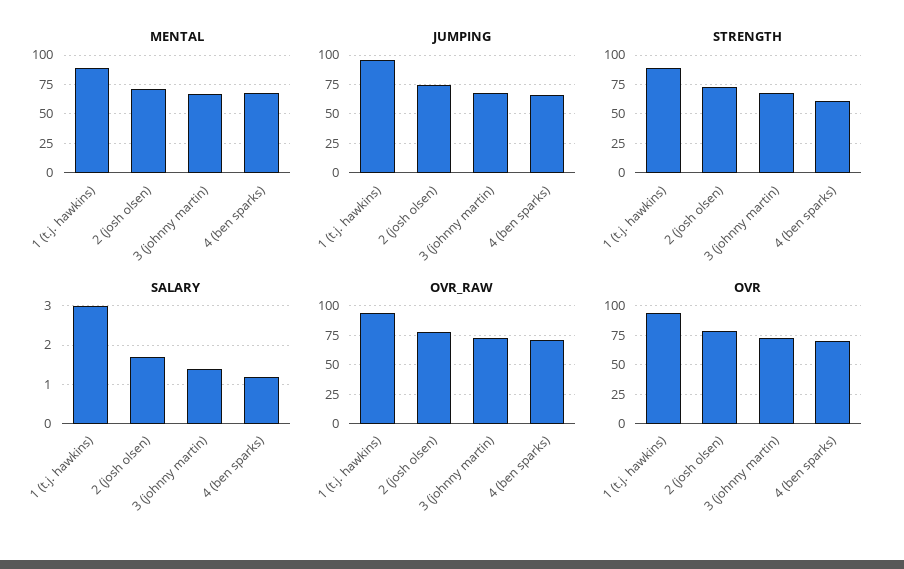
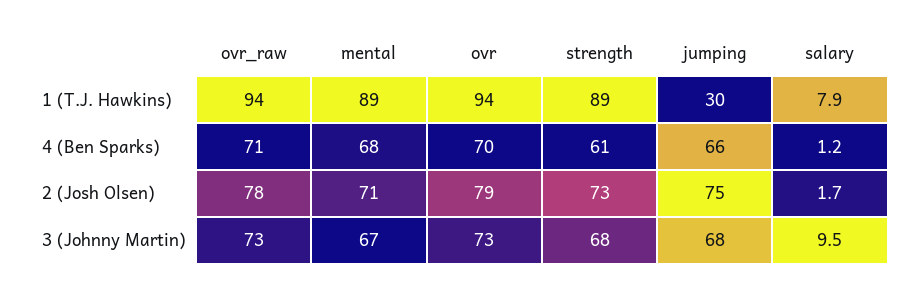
JUMPING, 1 (t.j. hawkins): 100 -> 30
SALARY, 1 (t.j. hawkins): 3 -> 7.9
SALARY, 3 (johnny martin): 1.5 -> 9.5

